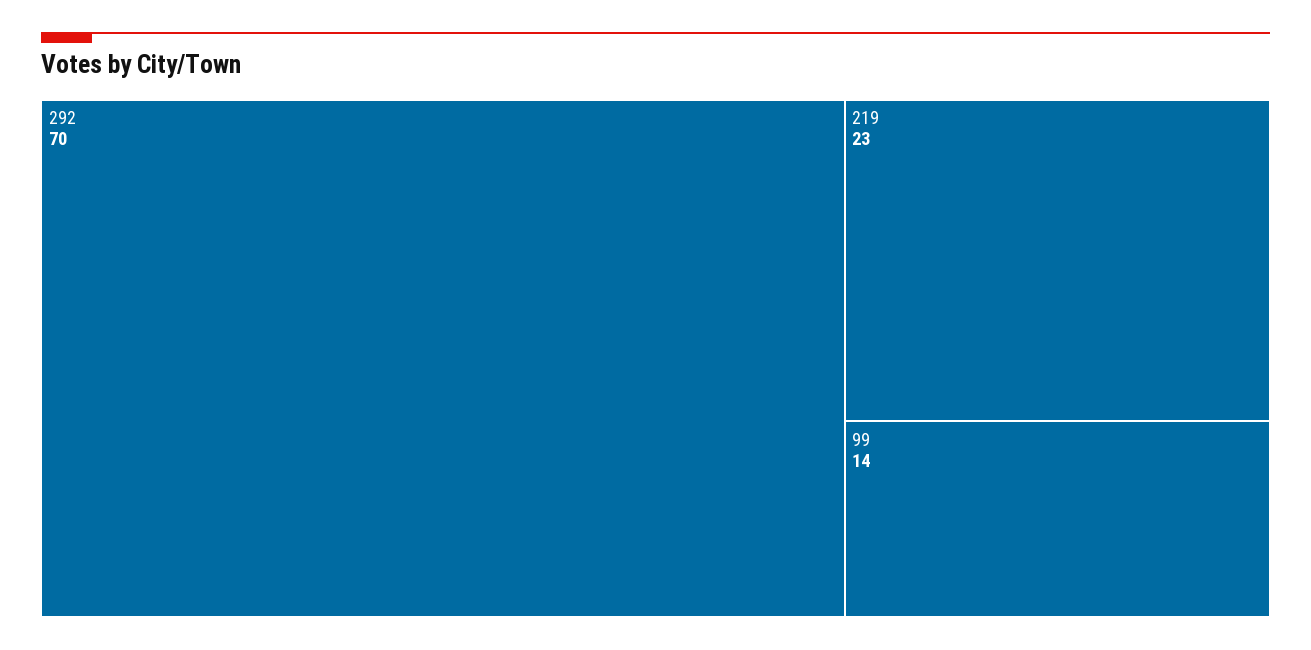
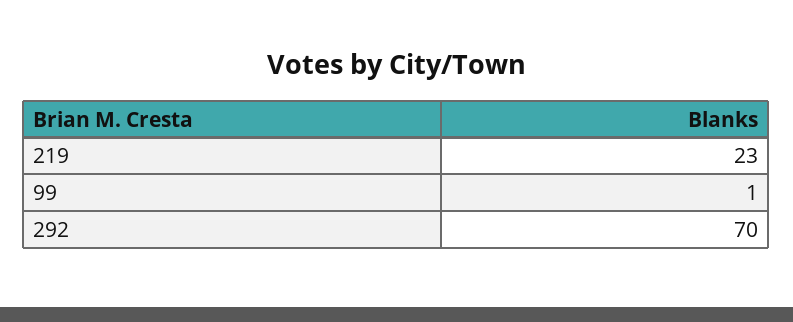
99: 14 -> 1

